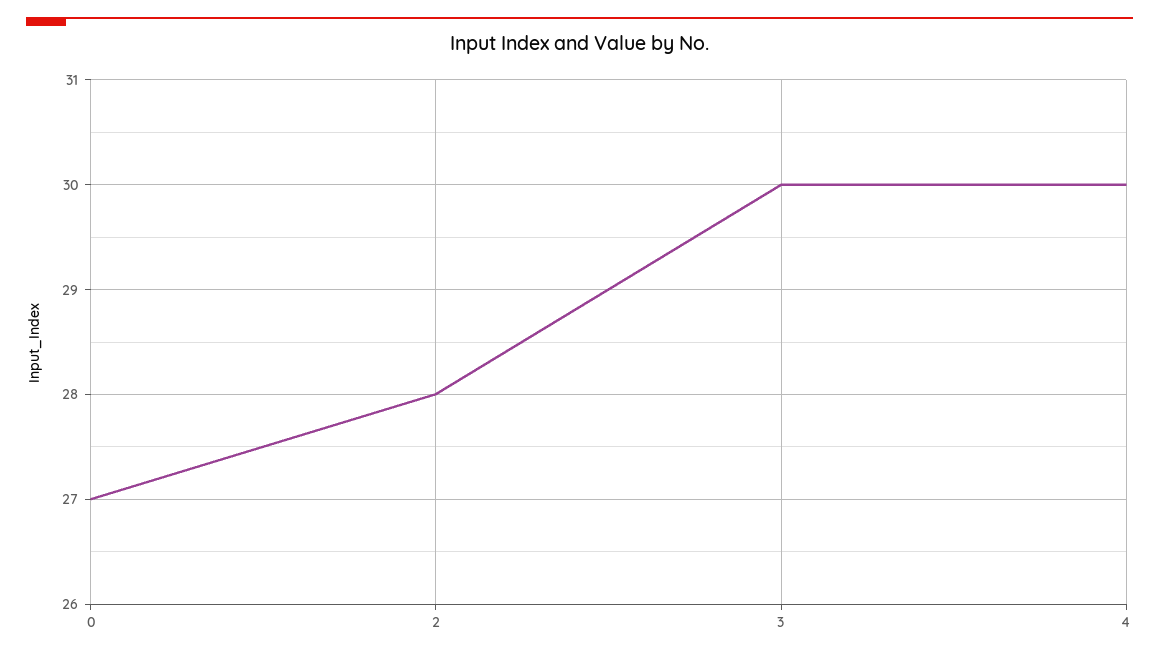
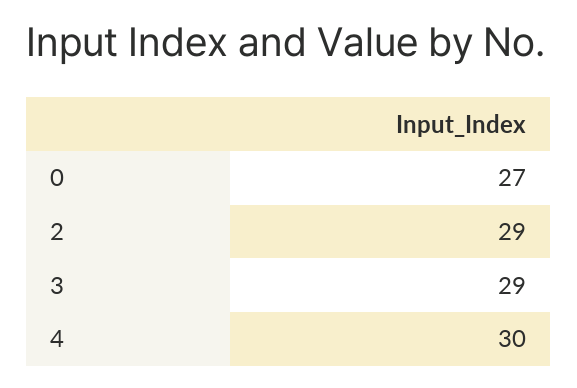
2: 28 -> 29
3: 30 -> 29

